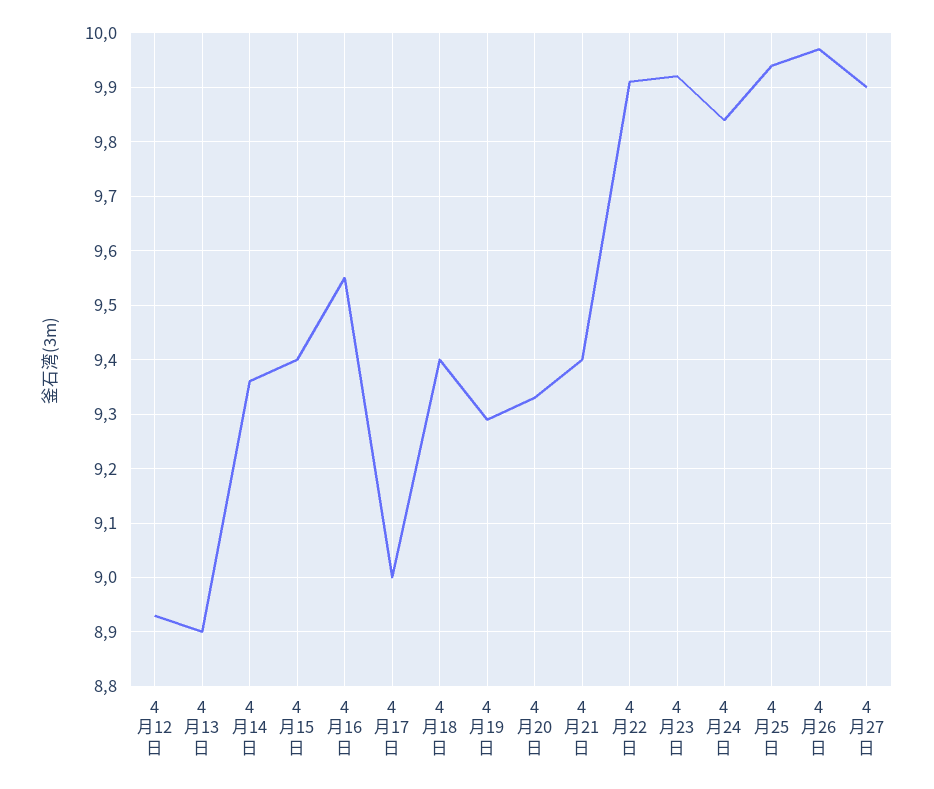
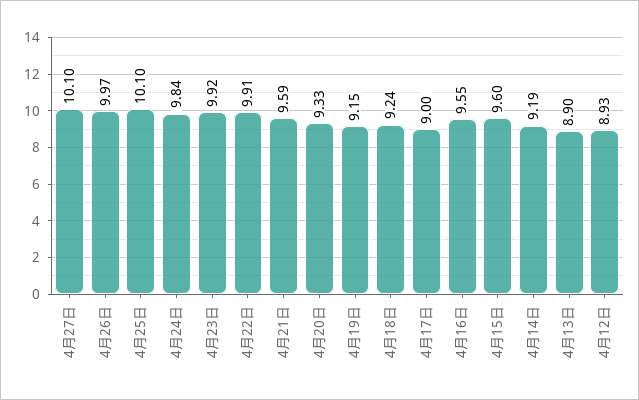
4月14日: 9.35 -> 9.19
4月15日: 9.4 -> 9.6
4月18日: 9.4 -> 9.24
4月19日: 9.3 -> 9.15
4月21日: 9.4 -> 9.59
4月25日: 9.95 -> 10.1
4月27日: 9.9 -> 10.1

